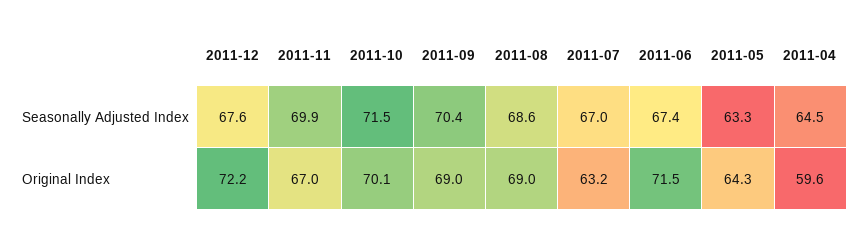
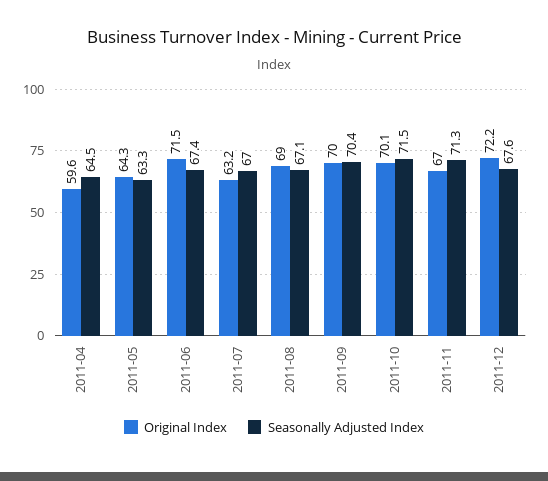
Seasonally Adjusted Index, 2011-11: 69.9 -> 71.3
Seasonally Adjusted Index, 2011-08: 68.6 -> 67.1
Original Index, 2011-09: 69 -> 70

